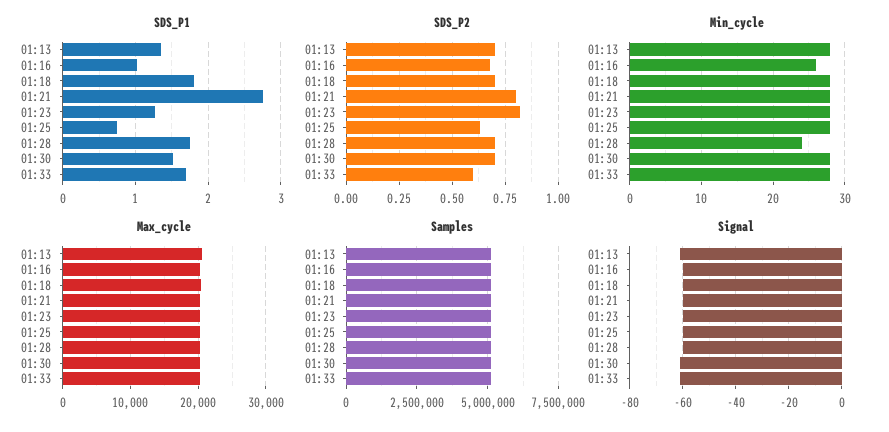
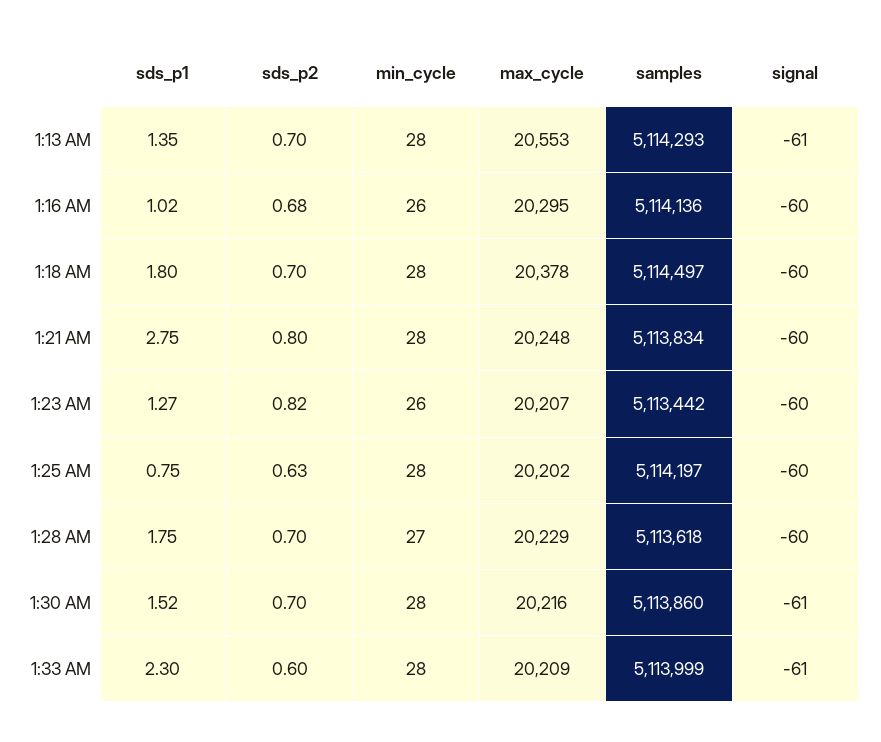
SDS_P1, 01:33: 1.7 -> 2.3
Min_cycle, 01:23: 28 -> 26
Min_cycle, 01:28: 24 -> 27

